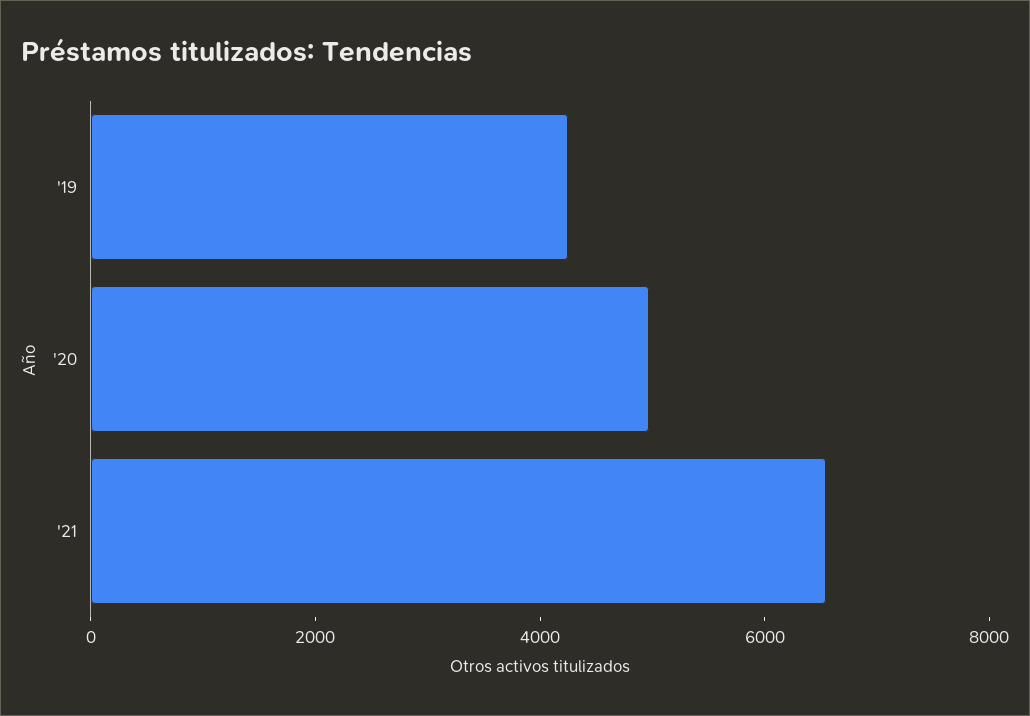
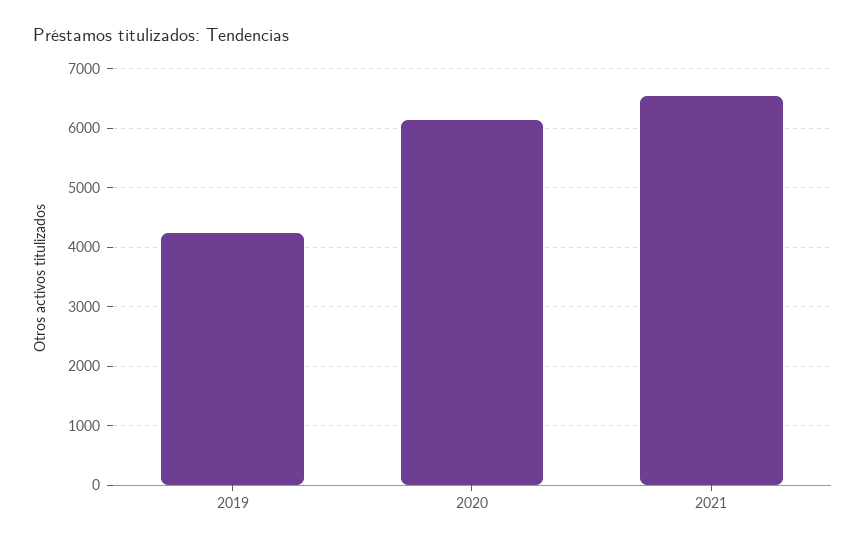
'20: 5000 -> 6200

